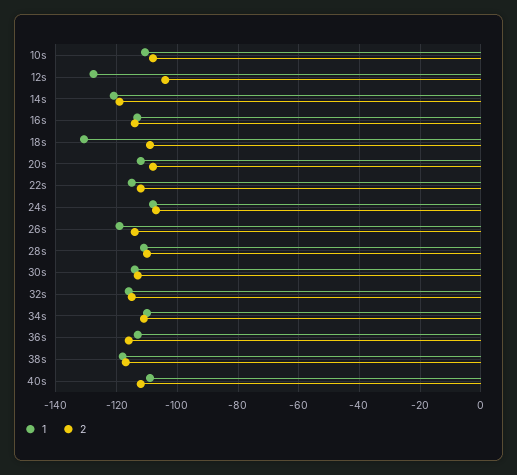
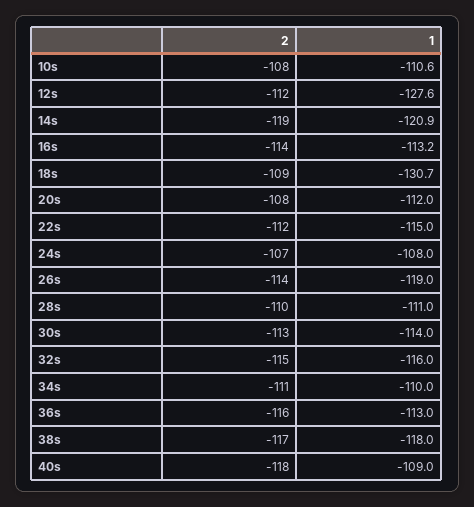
2, 12s: -104 -> -112
2, 40s: -112 -> -118

